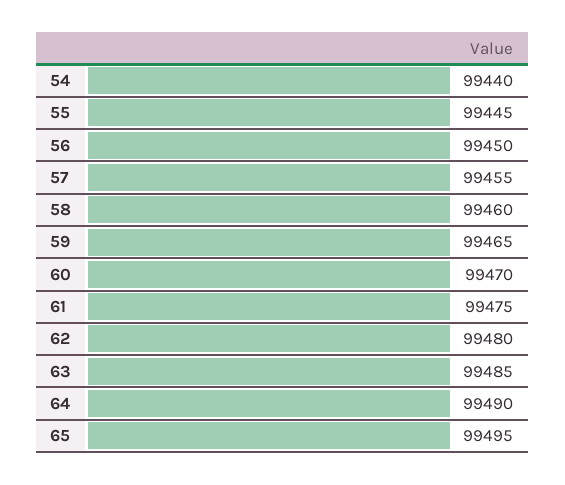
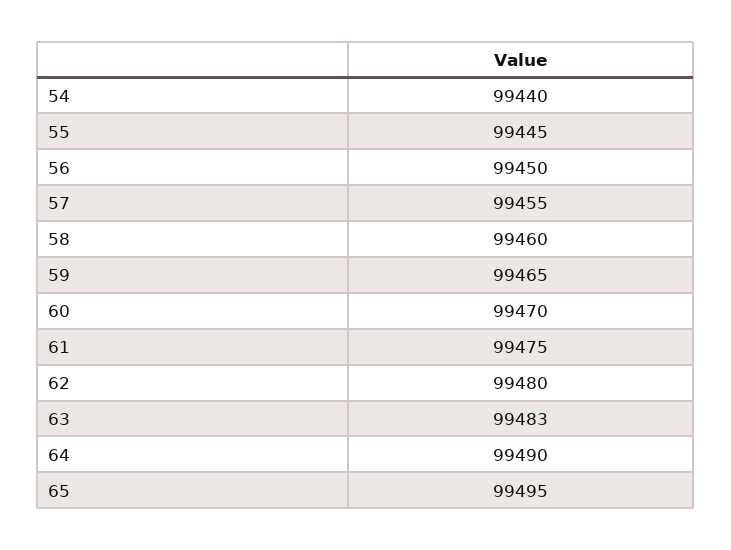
63: 99485 -> 99483

